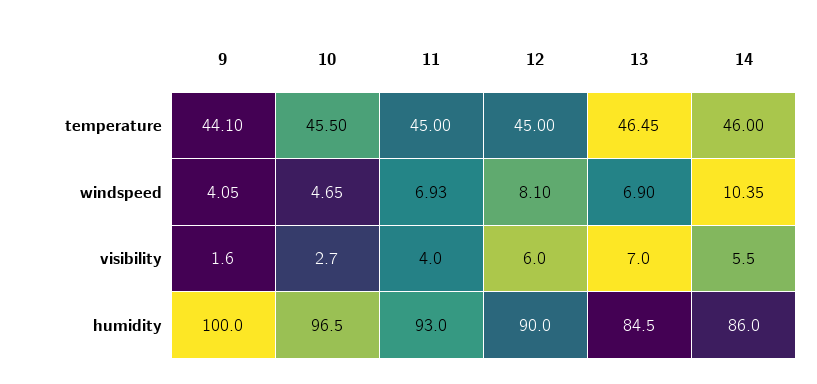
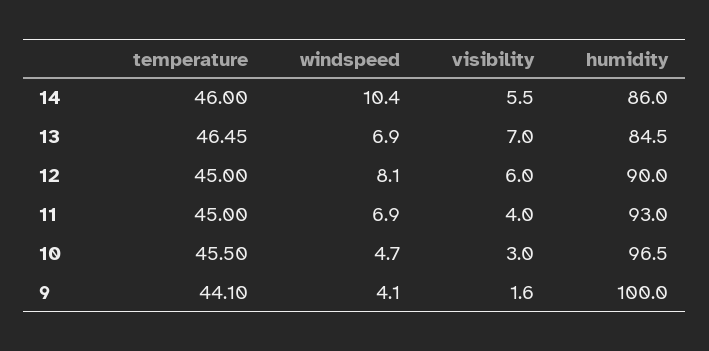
10, visibility: 2.7 -> 3

